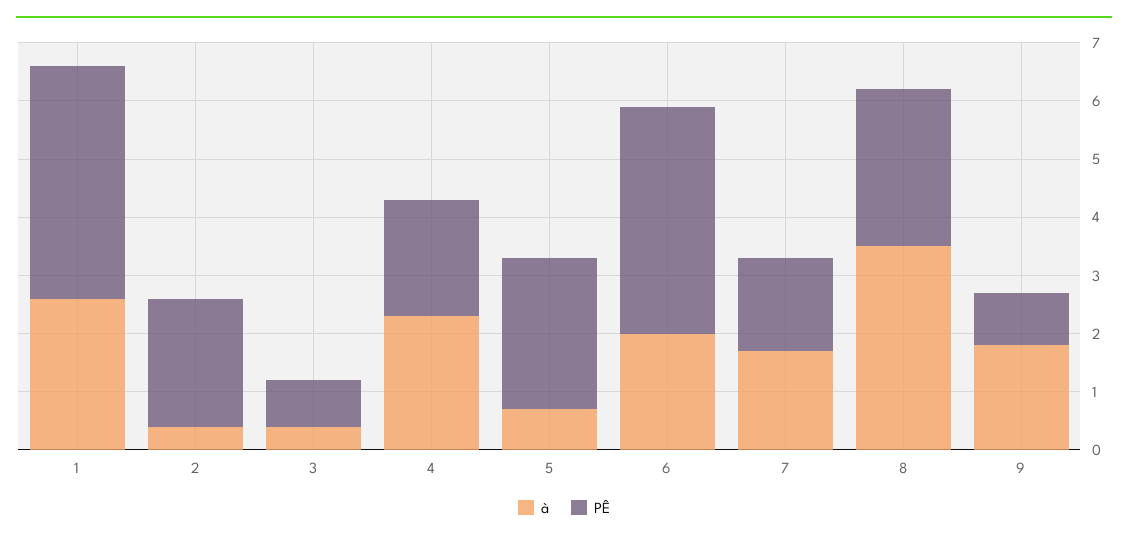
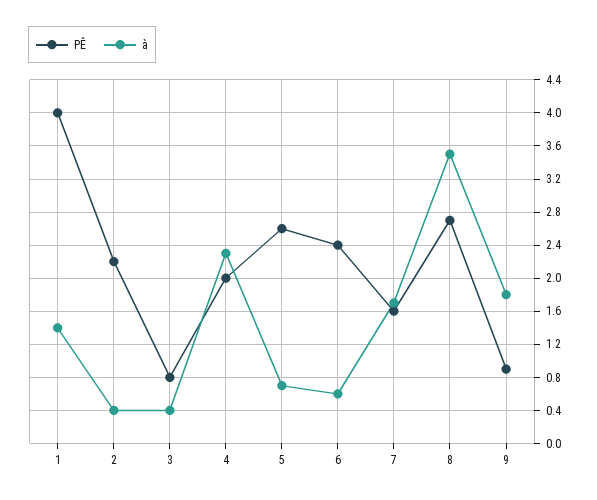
à, 1: 2.5 -> 1.4
à, 6: 2 -> 0.6
PÊ, 6: 4 -> 2.4

